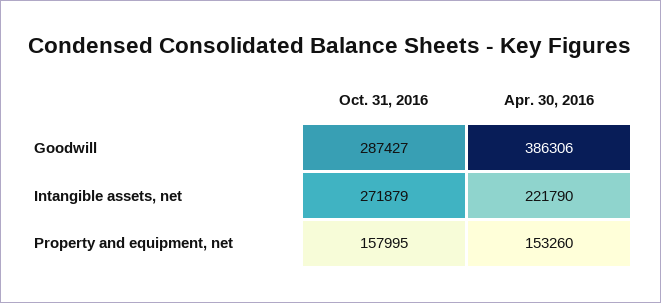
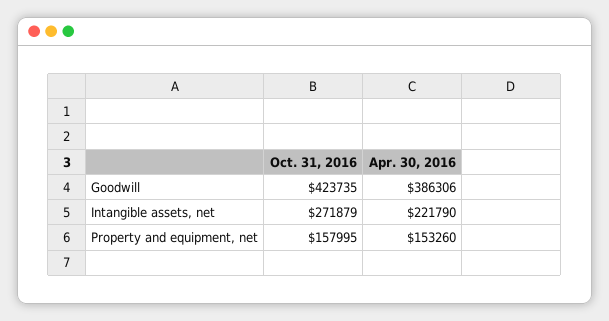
Oct. 31, 2016, Goodwill: 287427 -> 423735

